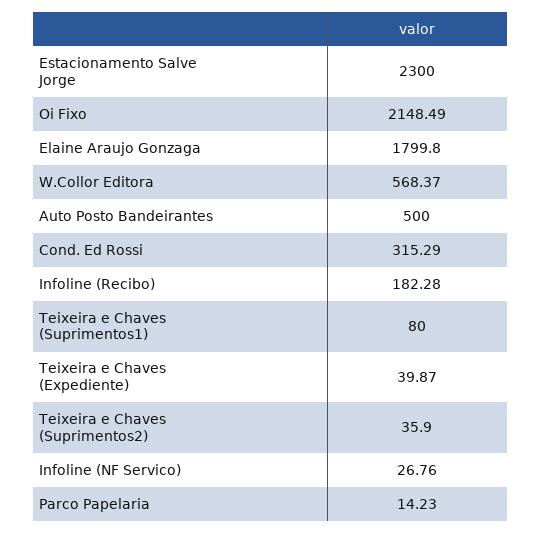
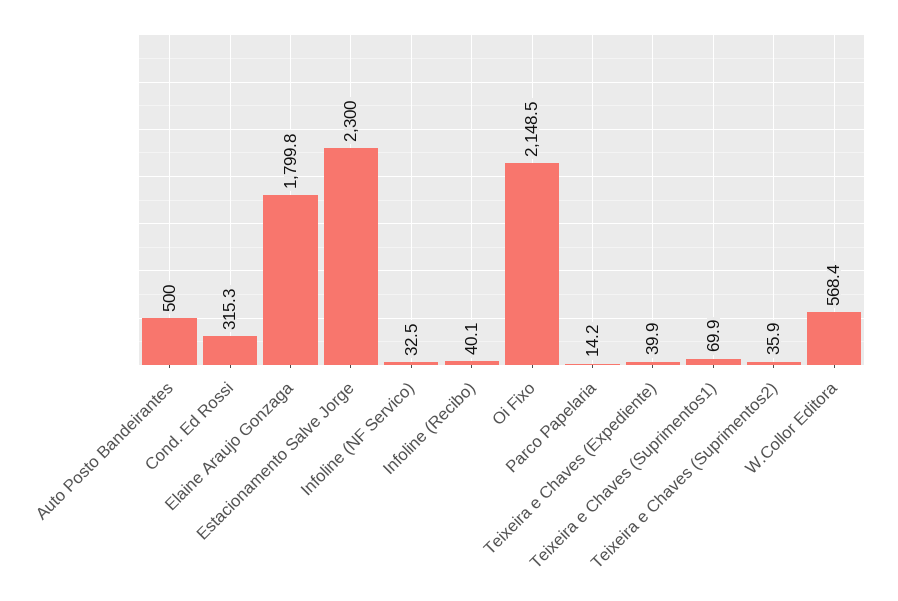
Infoline (Recibo): 182.28 -> 40.1
Teixeira e Chaves (Suprimentos1): 80 -> 69.9
Infoline (NF Servico): 26.76 -> 32.5

